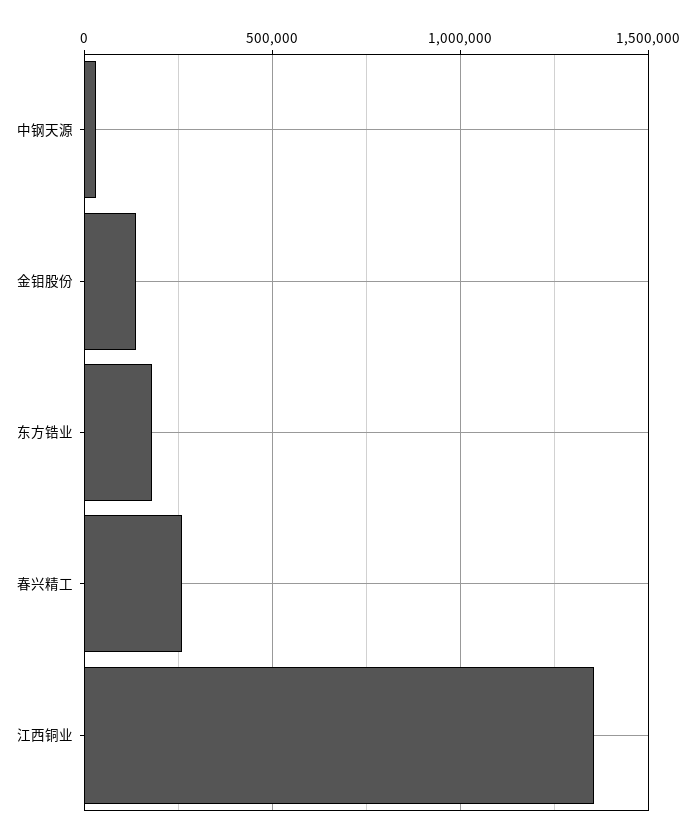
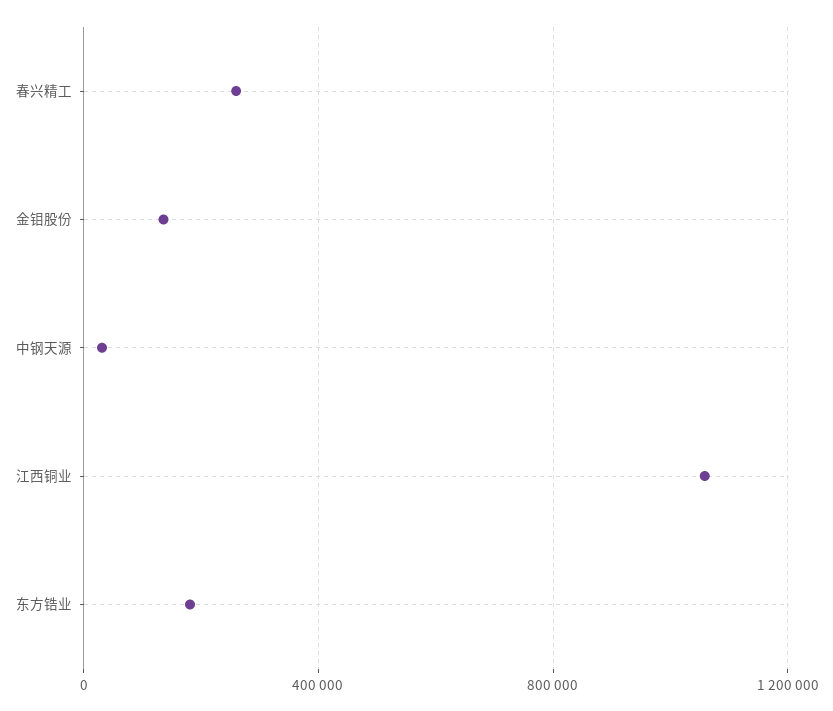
江西铜业: 1350000 -> 1050000

